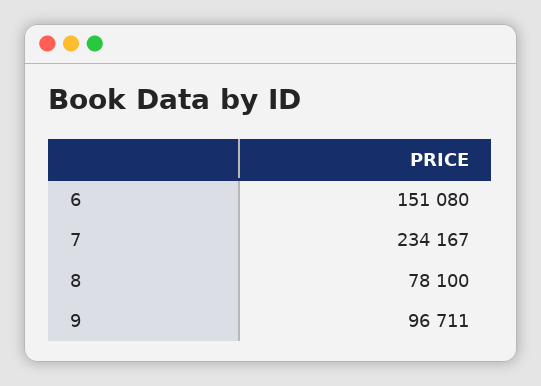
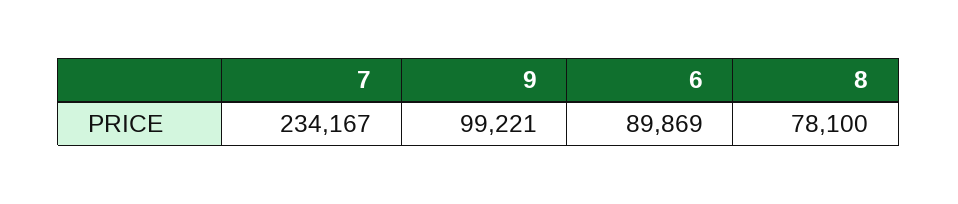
6: 151080 -> 89869
9: 96711 -> 99221

